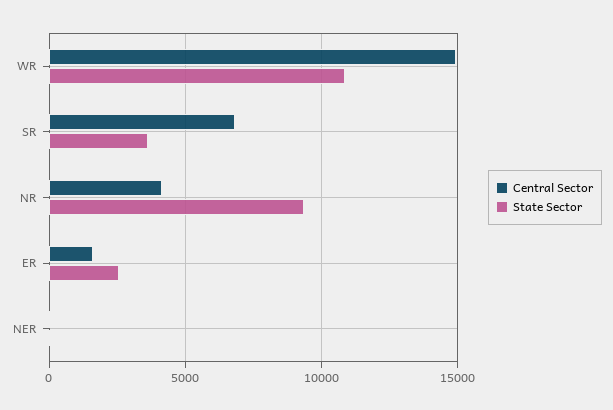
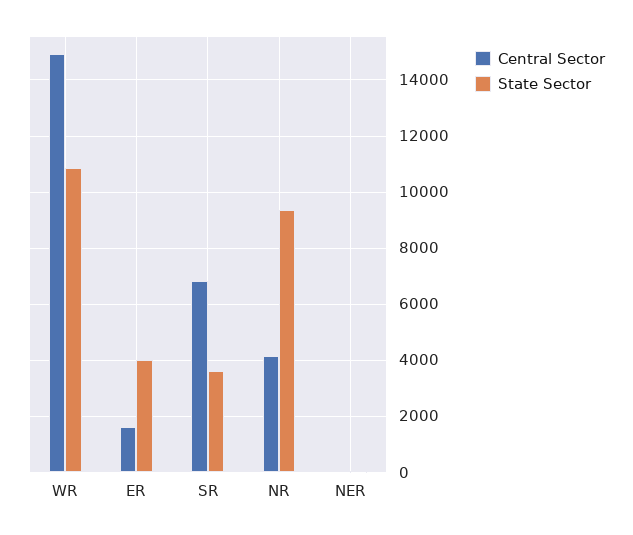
State Sector, ER: 2500 -> 4000

